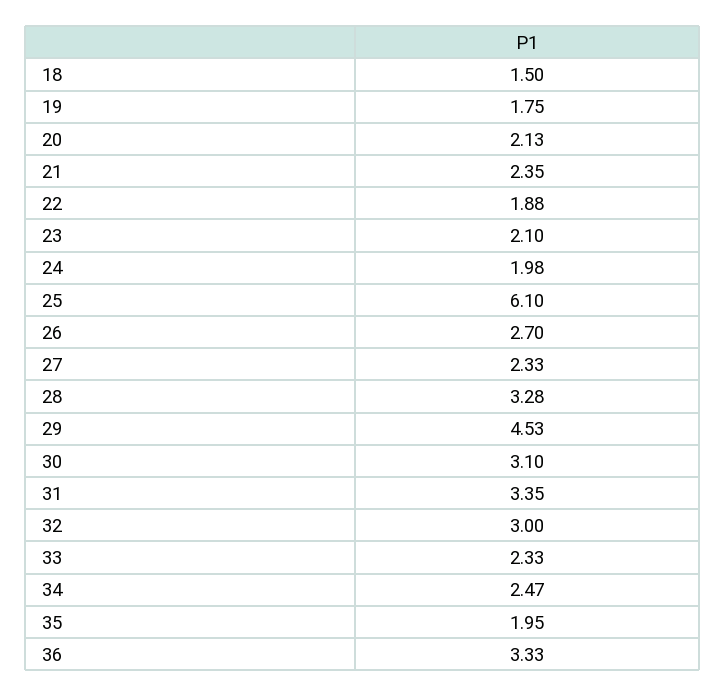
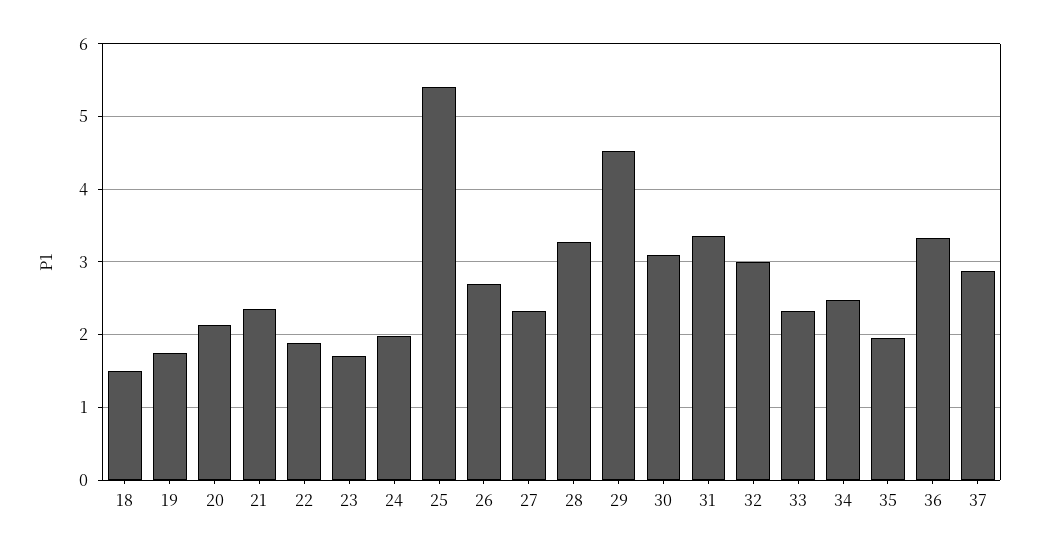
23: 2.1 -> 1.7
25: 6.1 -> 5.4
37: none -> 2.9

